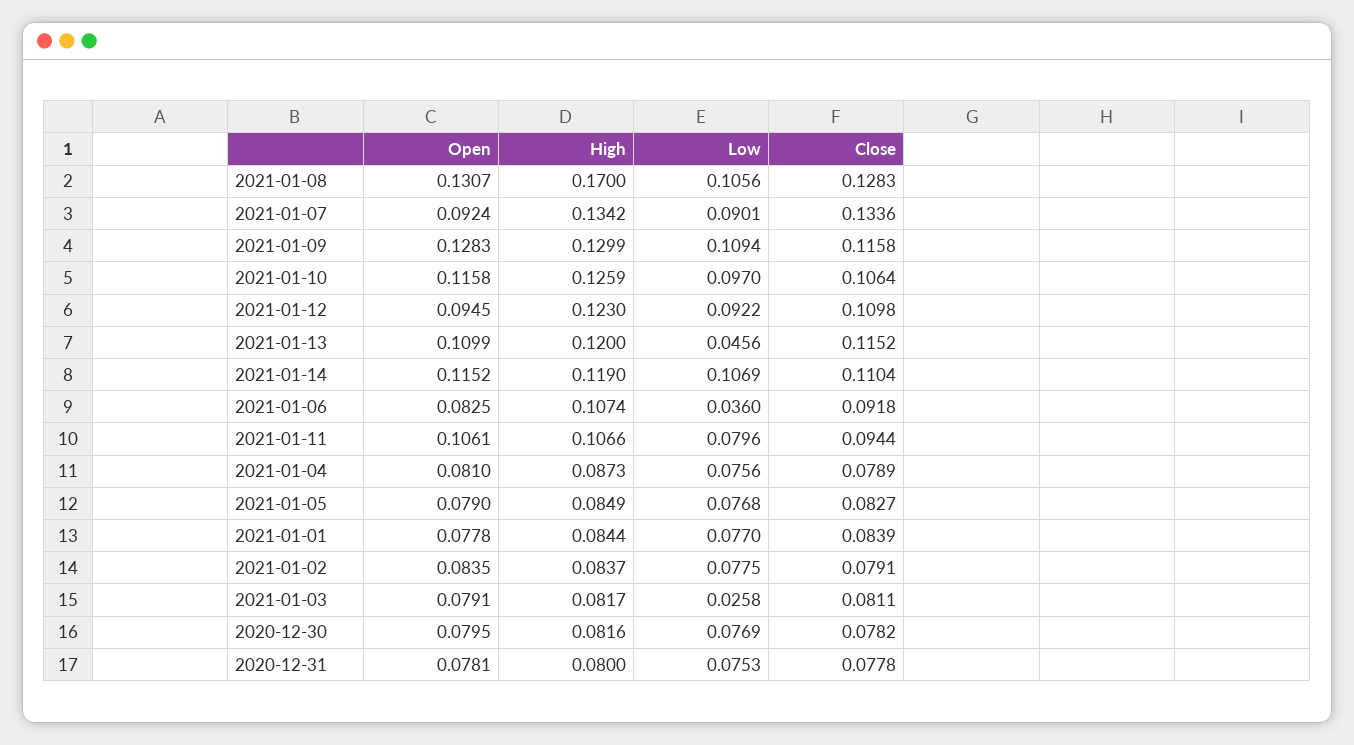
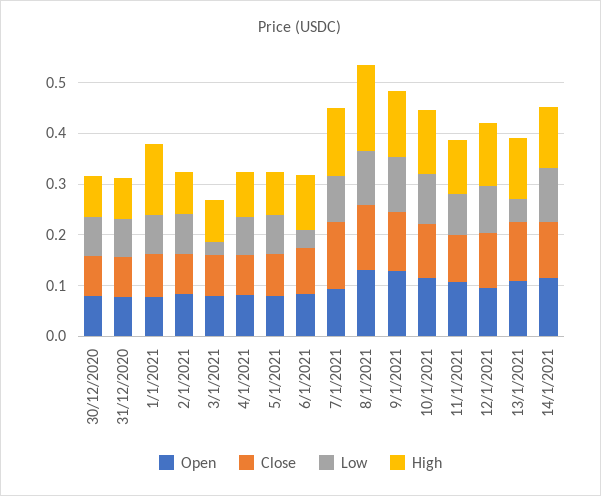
High, 2021-01-01: 0.0844 -> 0.14

